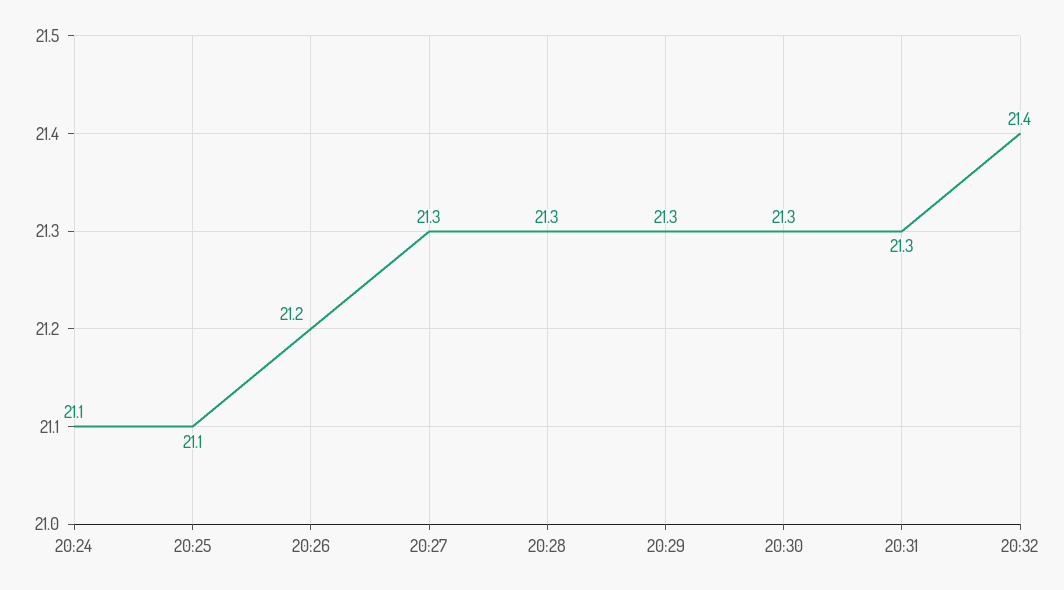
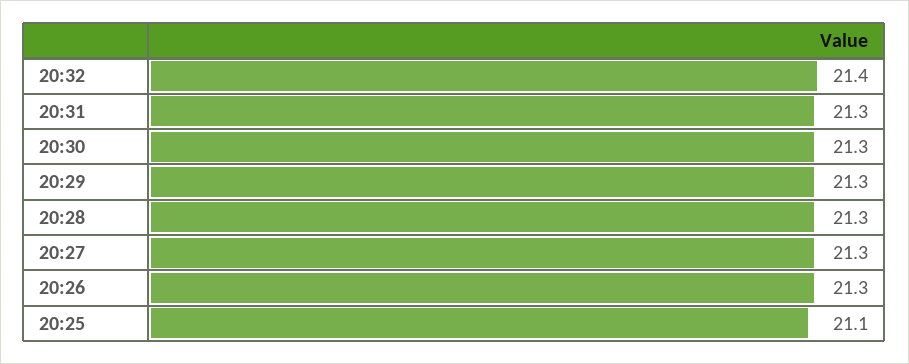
20:24: 21.1 -> none
20:26: 21.2 -> 21.3

